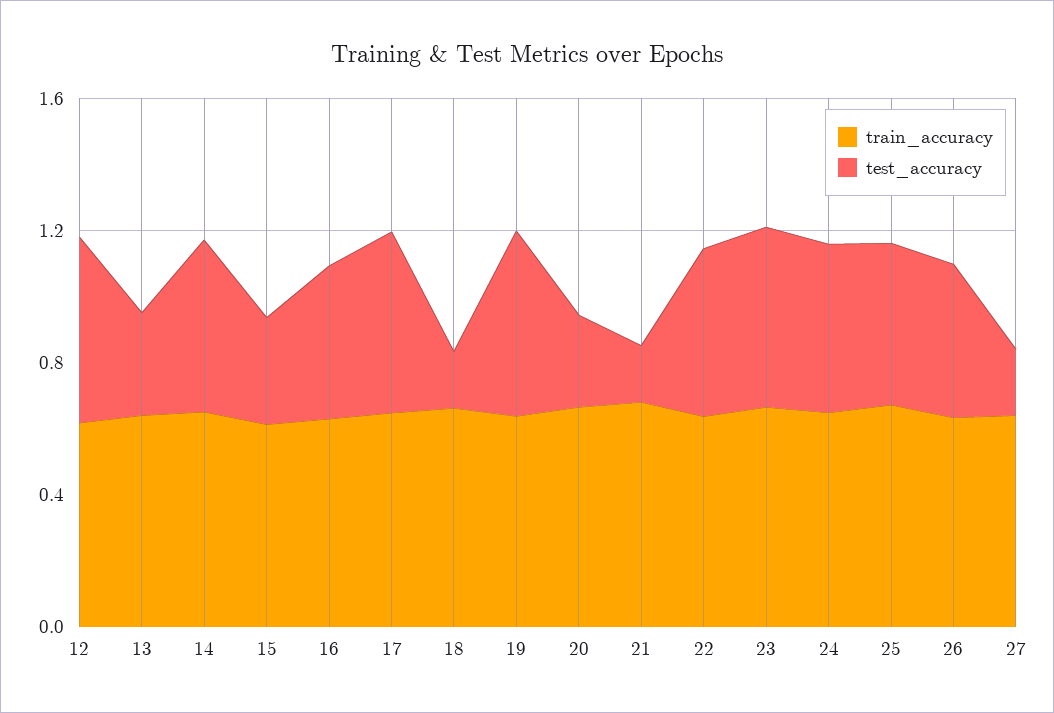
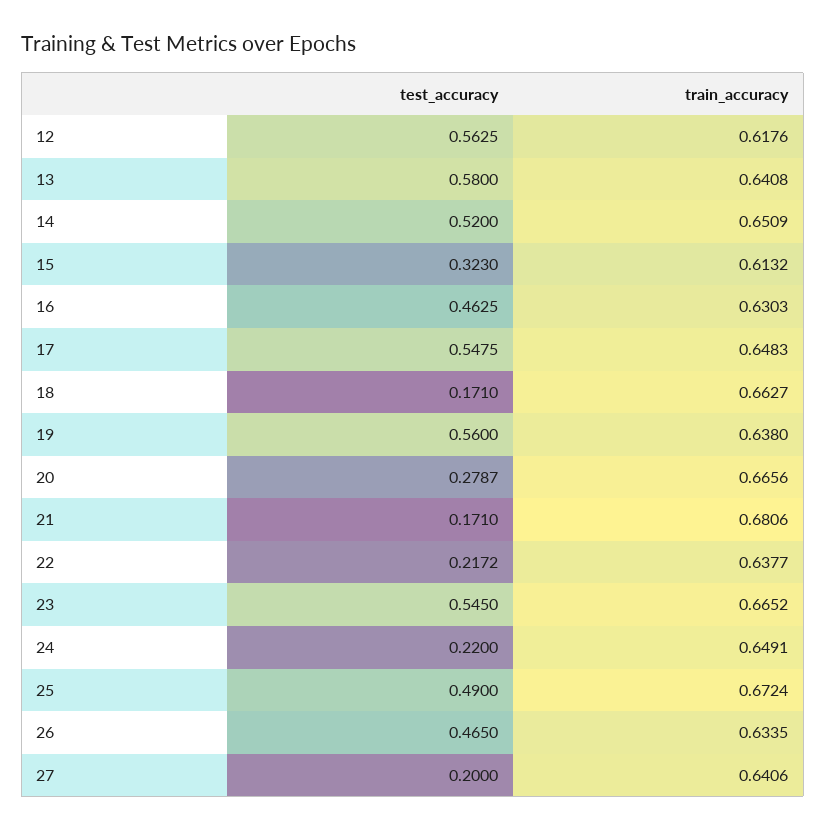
test_accuracy, 13: 0.3 -> 0.58
test_accuracy, 22: 0.5 -> 0.2172
test_accuracy, 24: 0.5 -> 0.22

